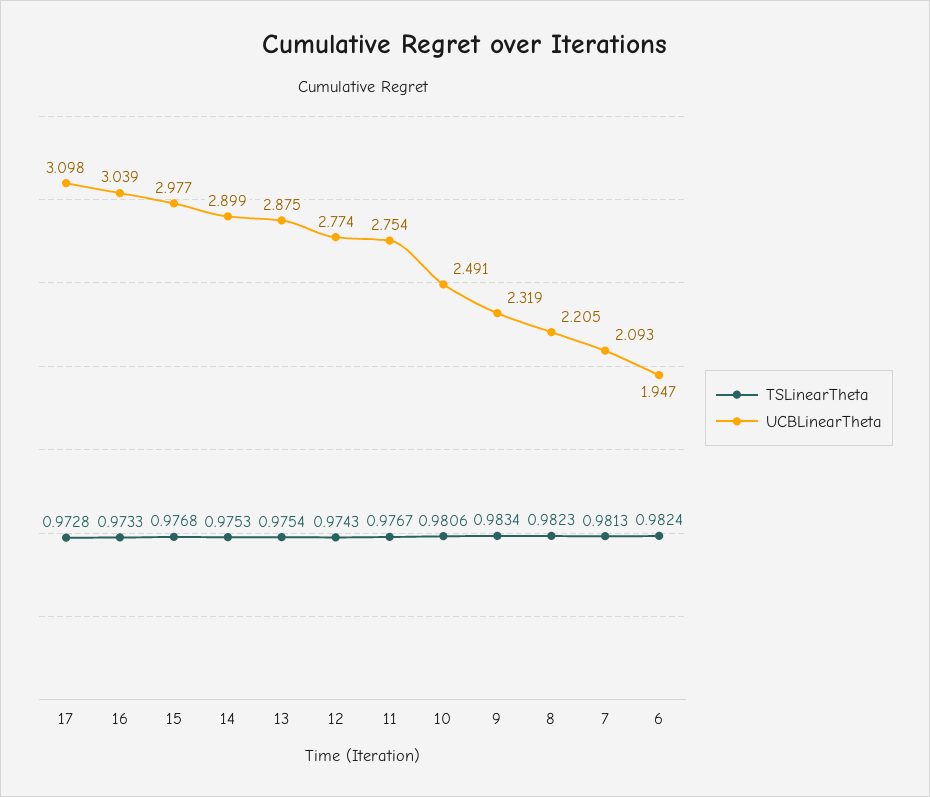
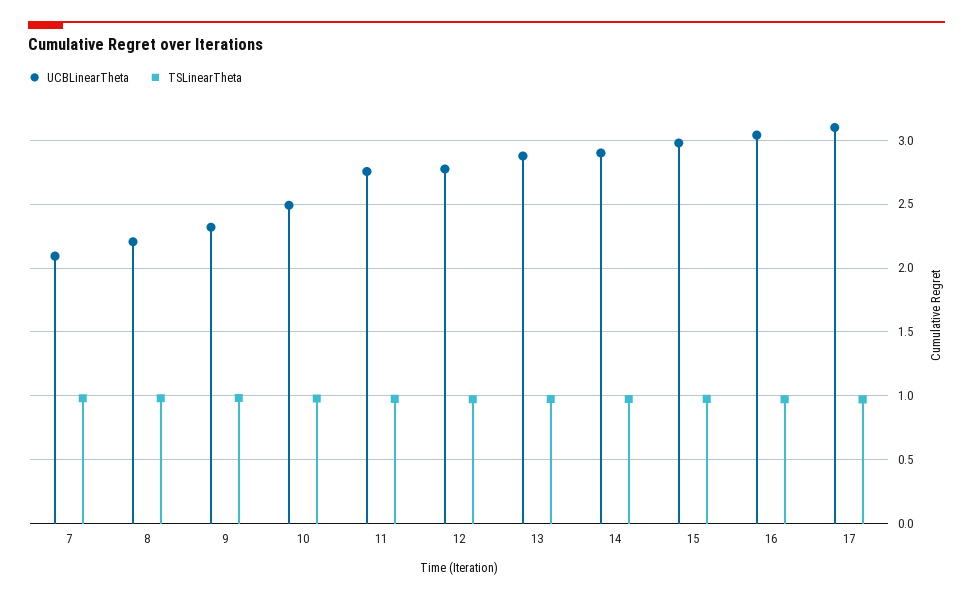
TSLinearTheta, 6: 0.9824 -> none
UCBLinearTheta, 6: 1.947 -> none

